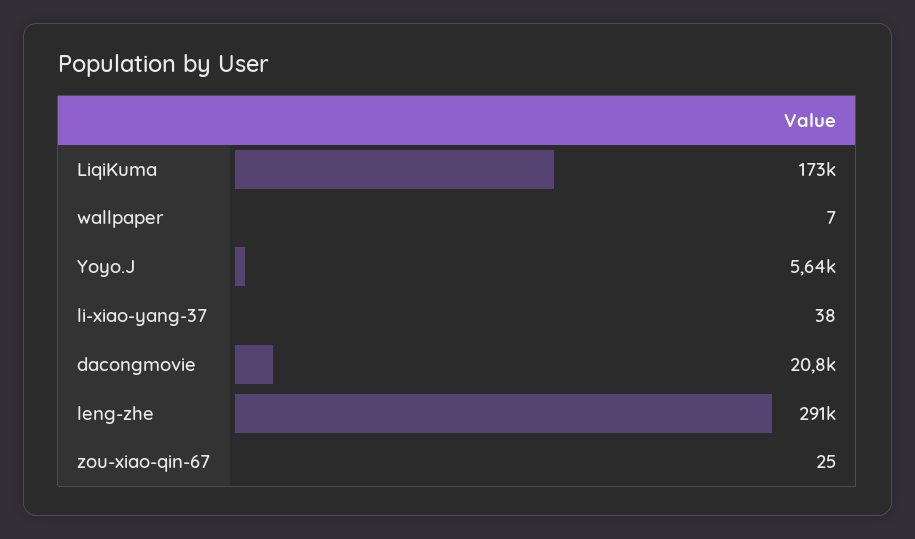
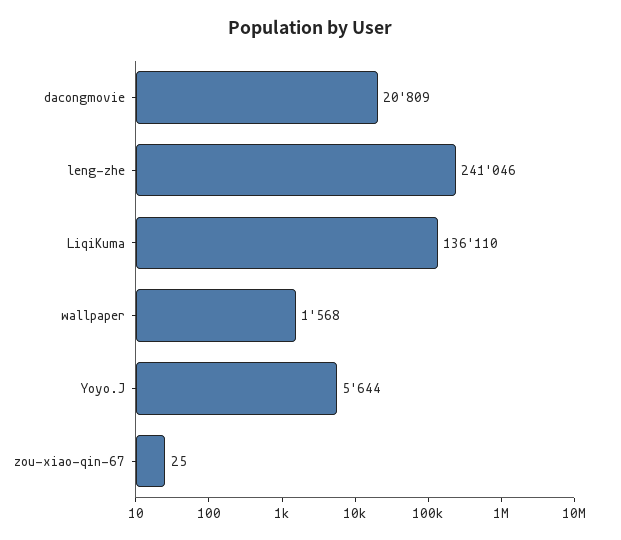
LiqiKuma: 173000 -> 136110
wallpaper: 7 -> 1568
li-xiao-yang-37: 38 -> none
leng-zhe: 291000 -> 241046

